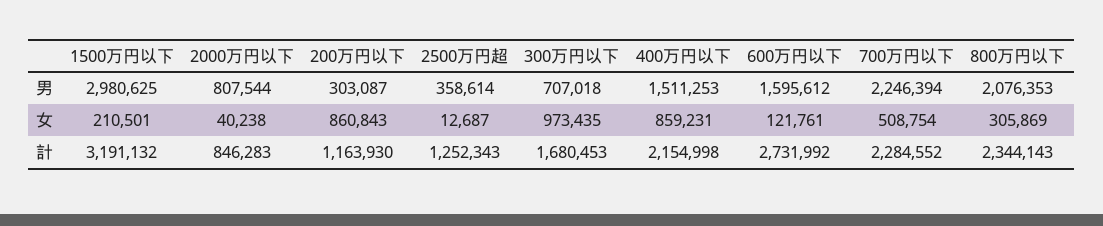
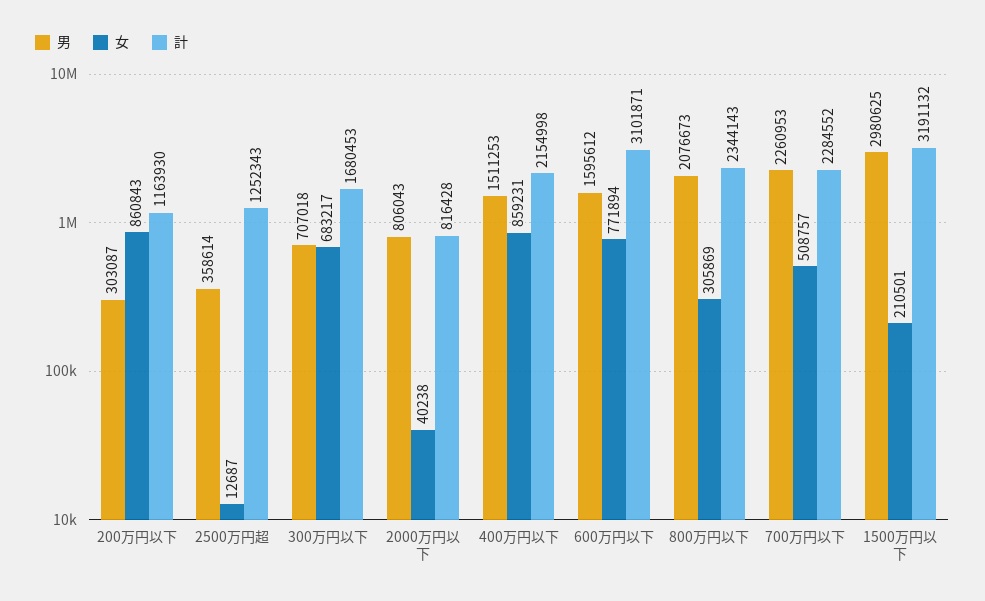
男, 2000万円以下: 807544 -> 806043
男, 700万円以下: 2246394 -> 2260953
男, 800万円以下: 2076353 -> 2076673
女, 300万円以下: 973435 -> 683217
女, 600万円以下: 121761 -> 771894
女, 700万円以下: 508754 -> 508757
計, 2000万円以下: 846283 -> 816428
計, 600万円以下: 2731992 -> 3101871

